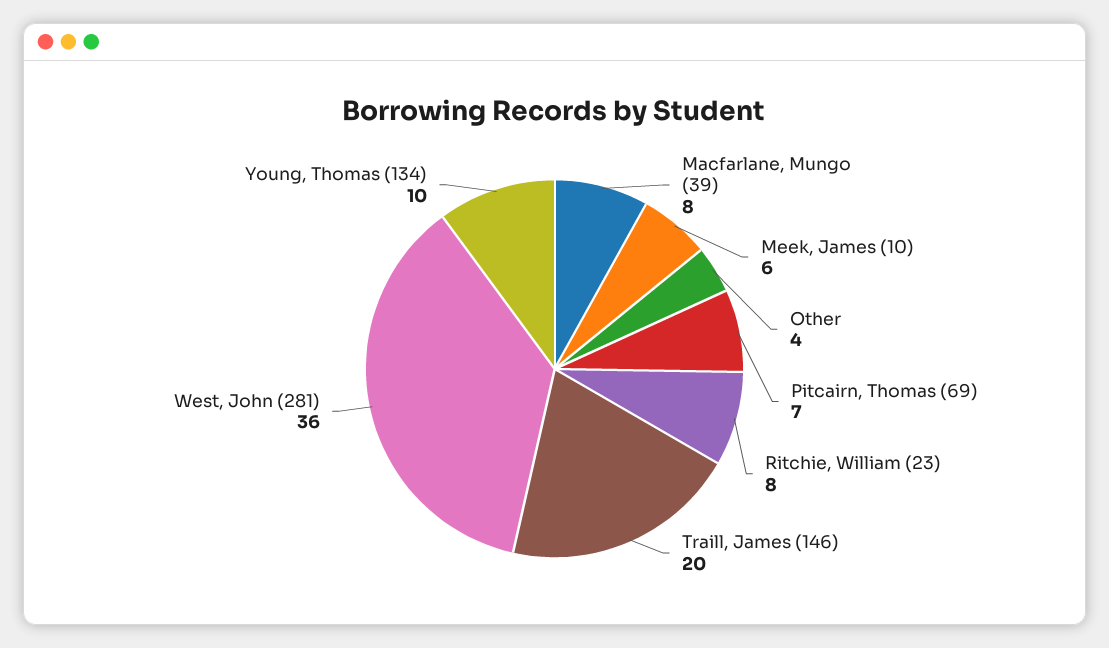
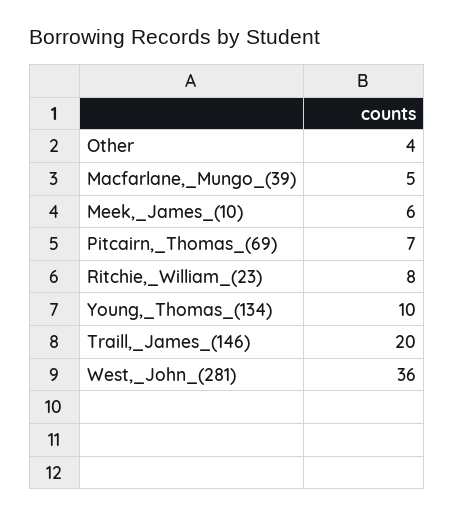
Macfarlane, Mungo (39): 8 -> 5

